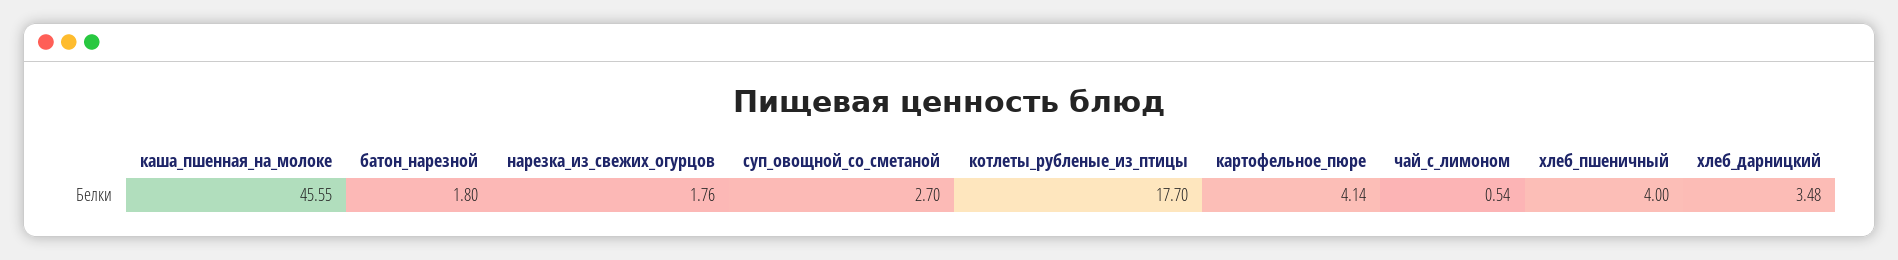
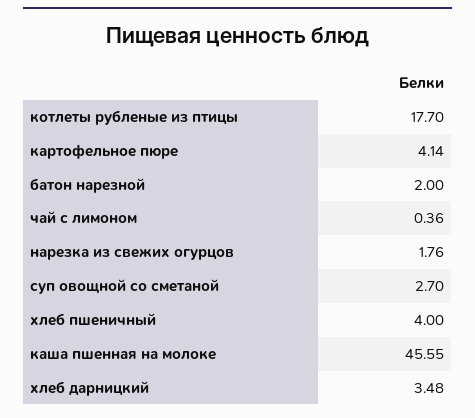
батон_нарезной: 1.8 -> 2
чай_с_лимоном: 0.54 -> 0.36

